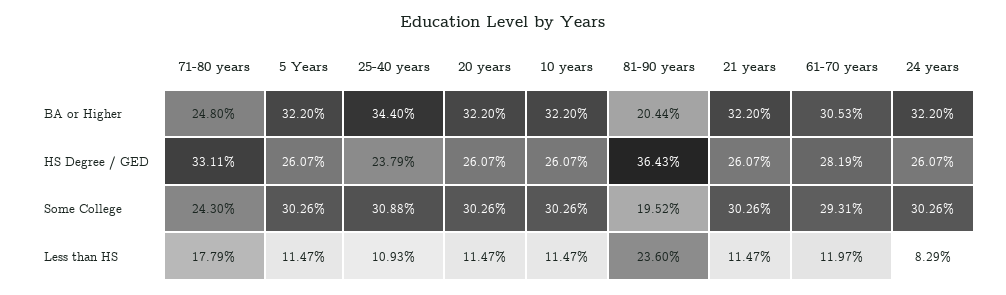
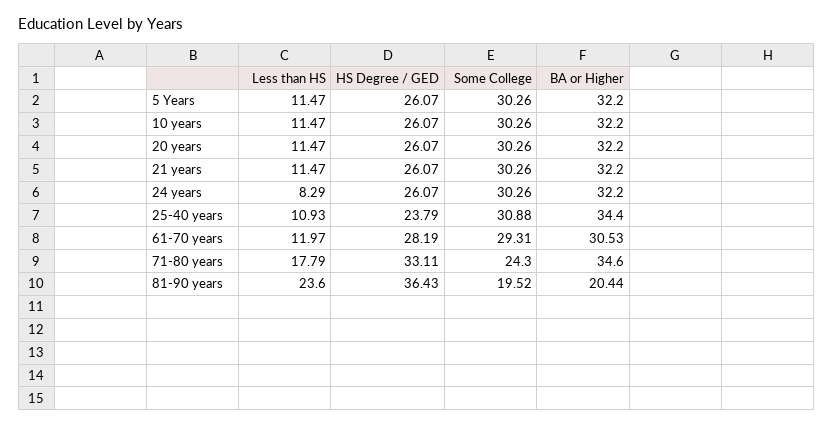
71-80 years, BA or Higher: 24.8 -> 34.6

